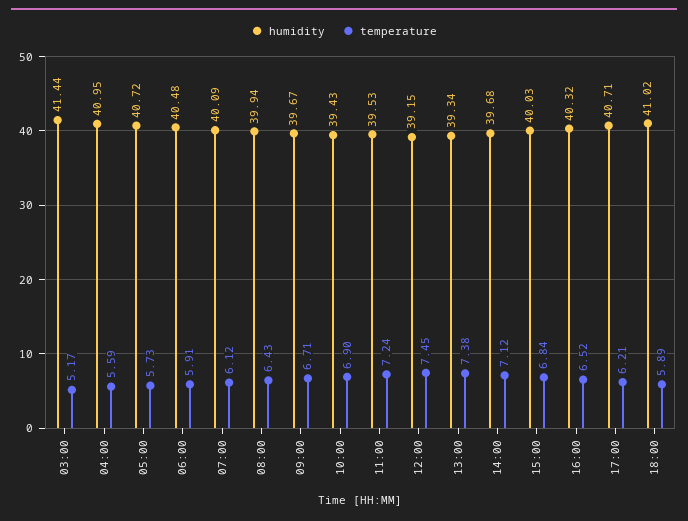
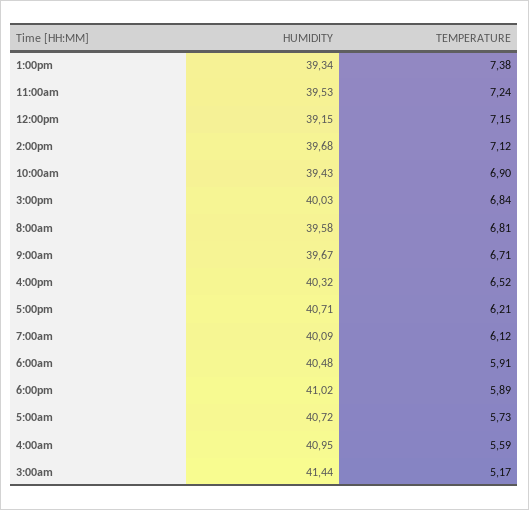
humidity, 08:00: 39.94 -> 39.58
temperature, 08:00: 6.43 -> 6.81
temperature, 12:00: 7.45 -> 7.15

